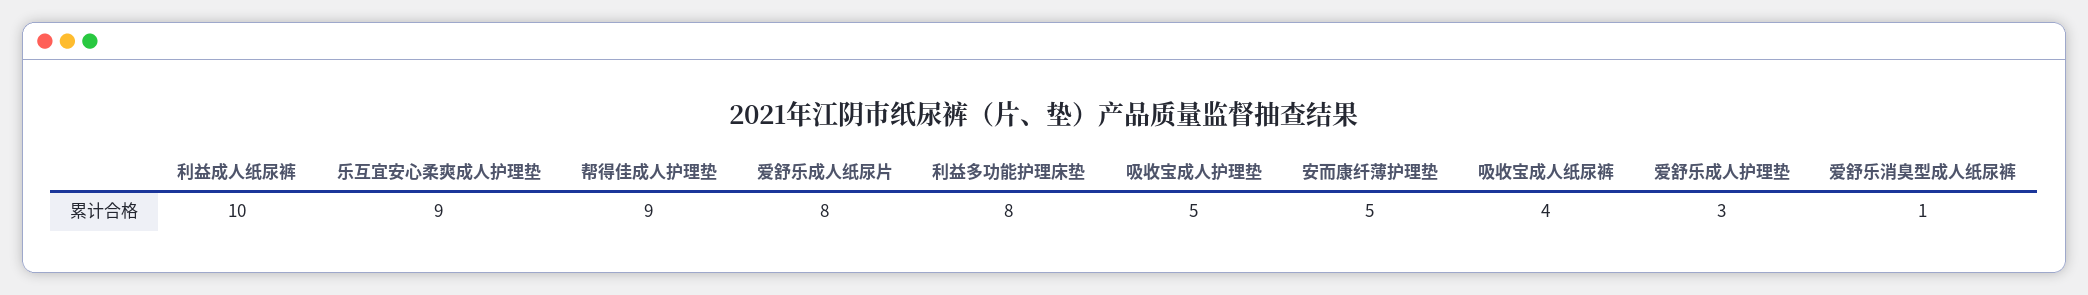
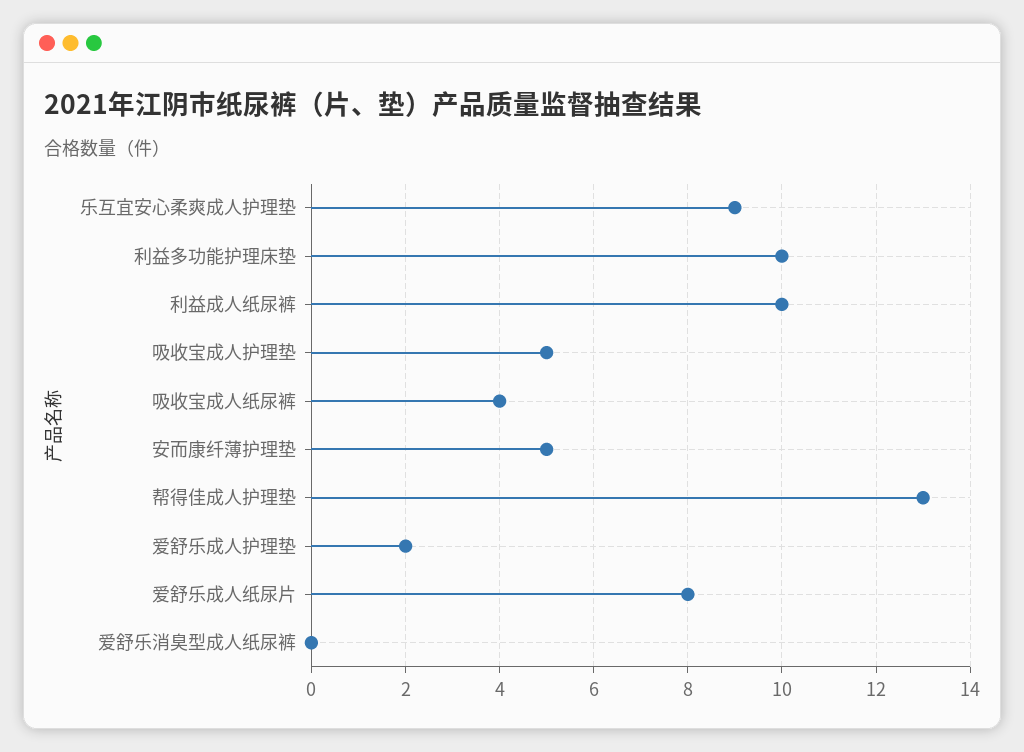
帮得佳成人护理垫: 9 -> 13
利益多功能护理床垫: 8 -> 10
爱舒乐成人护理垫: 3 -> 2
爱舒乐消臭型成人纸尿裤: 1 -> 0

